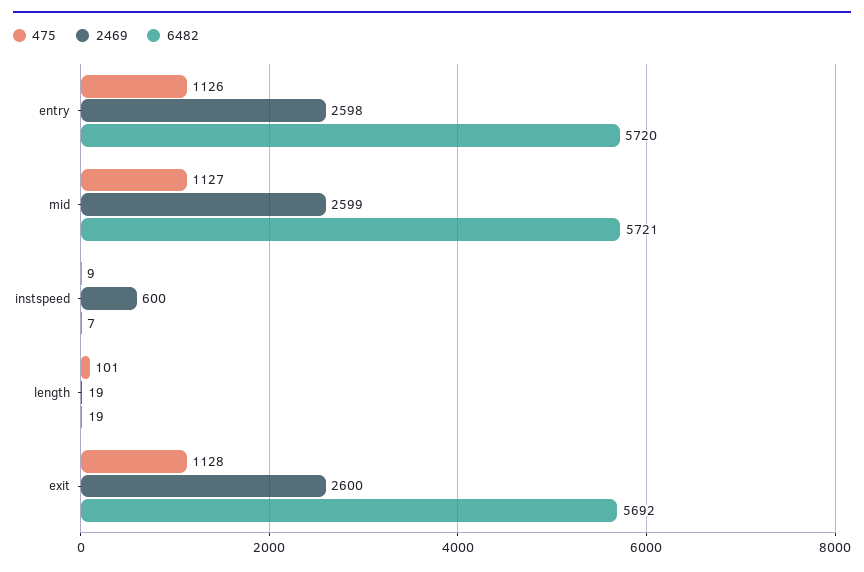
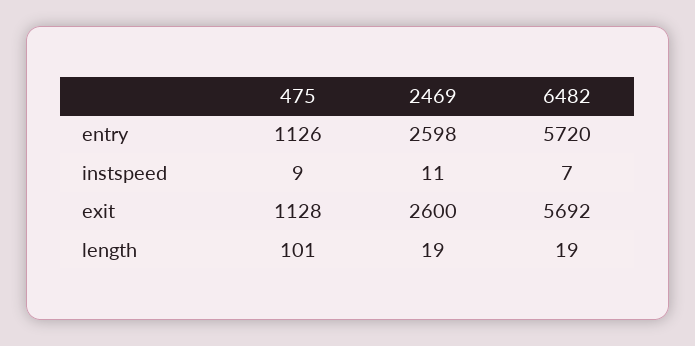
475, mid: 1127 -> none
2469, mid: 2599 -> none
6482, mid: 5721 -> none
2469, instspeed: 600 -> 11

